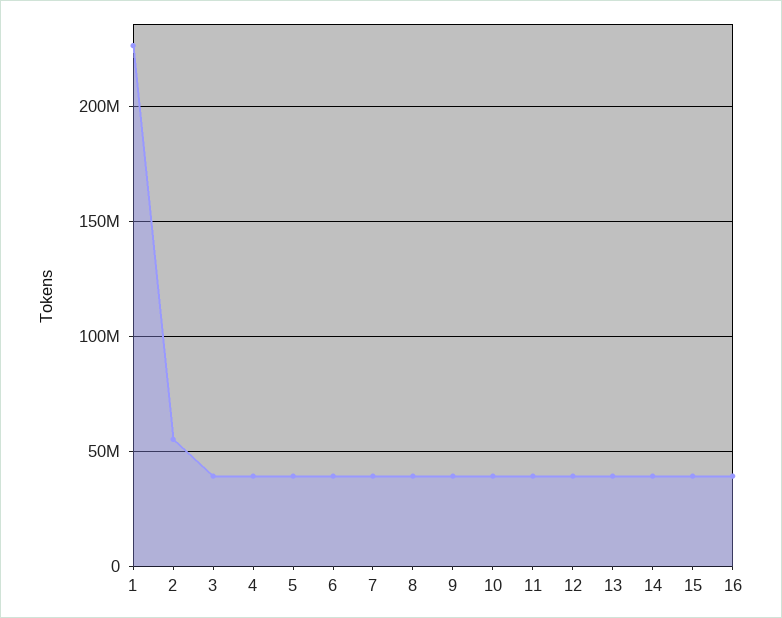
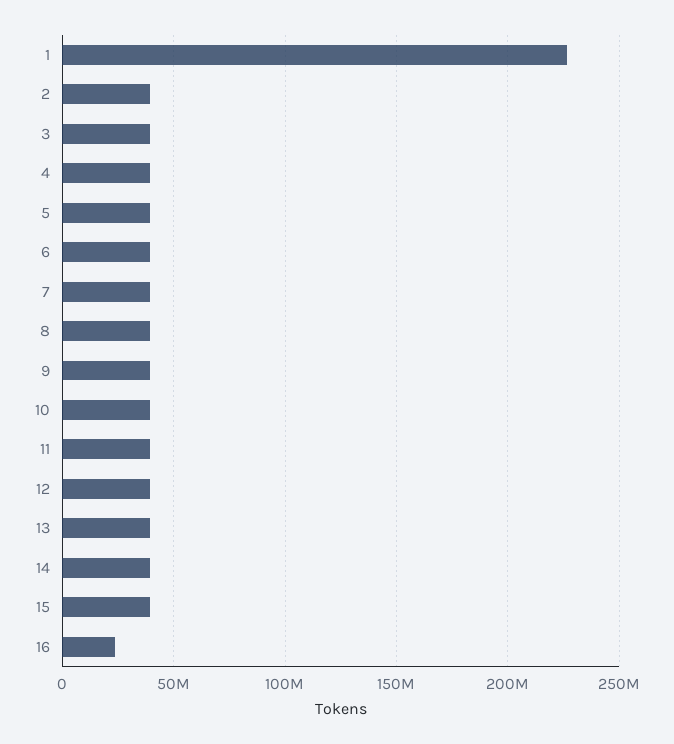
2: 55000000 -> 40000000
16: 40000000 -> 25000000

